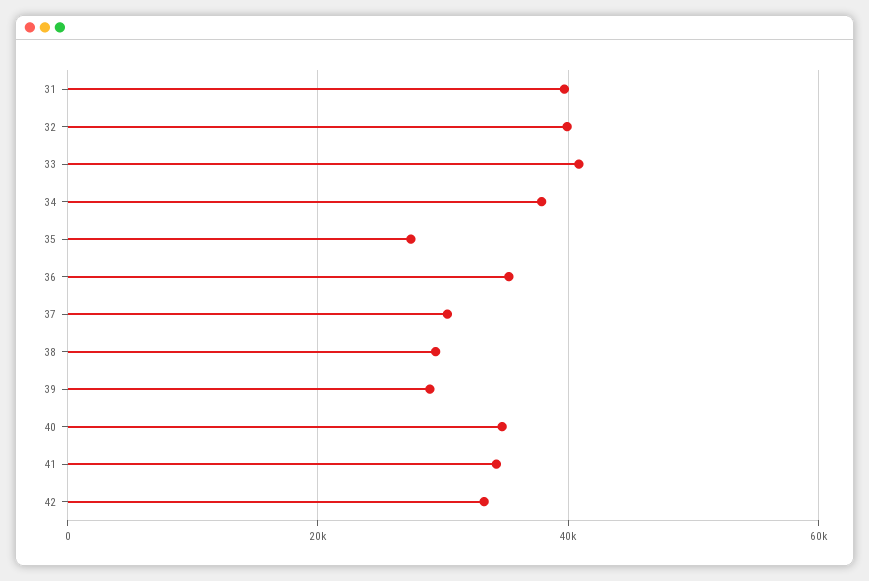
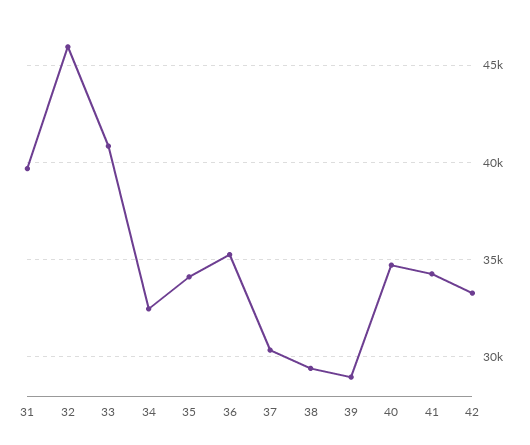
32: 40000 -> 46000
34: 38000 -> 32500
35: 28000 -> 34000

